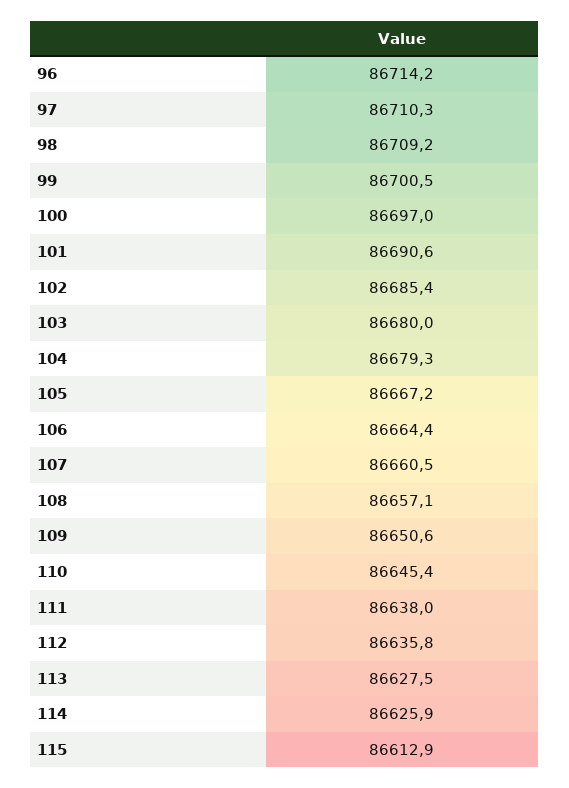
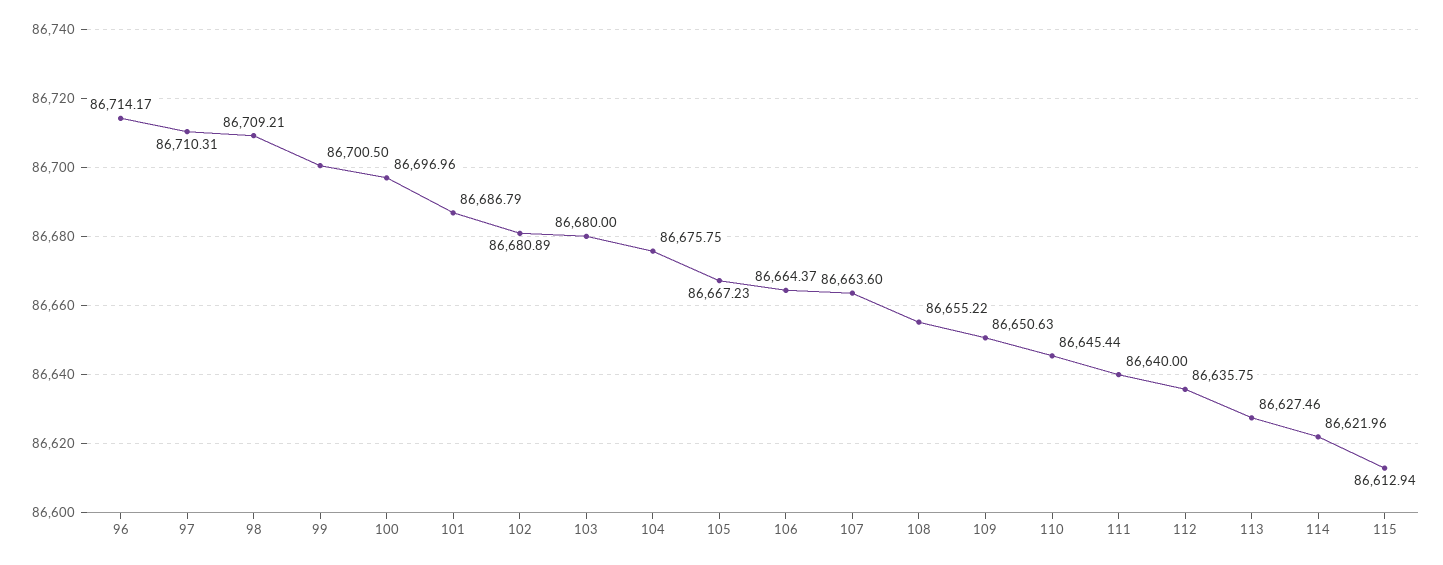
101: 86690.6 -> 86686.79
102: 86685.4 -> 86680.89
104: 86679.3 -> 86675.75
107: 86660.5 -> 86663.6
108: 86657.1 -> 86655.22
111: 86638 -> 86640
114: 86625.9 -> 86621.96

